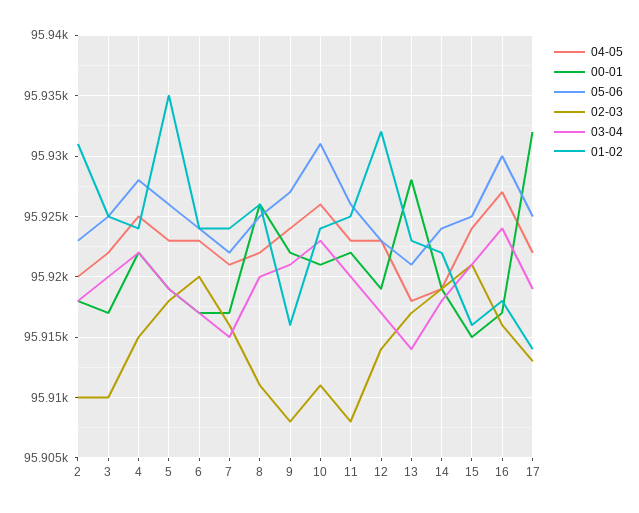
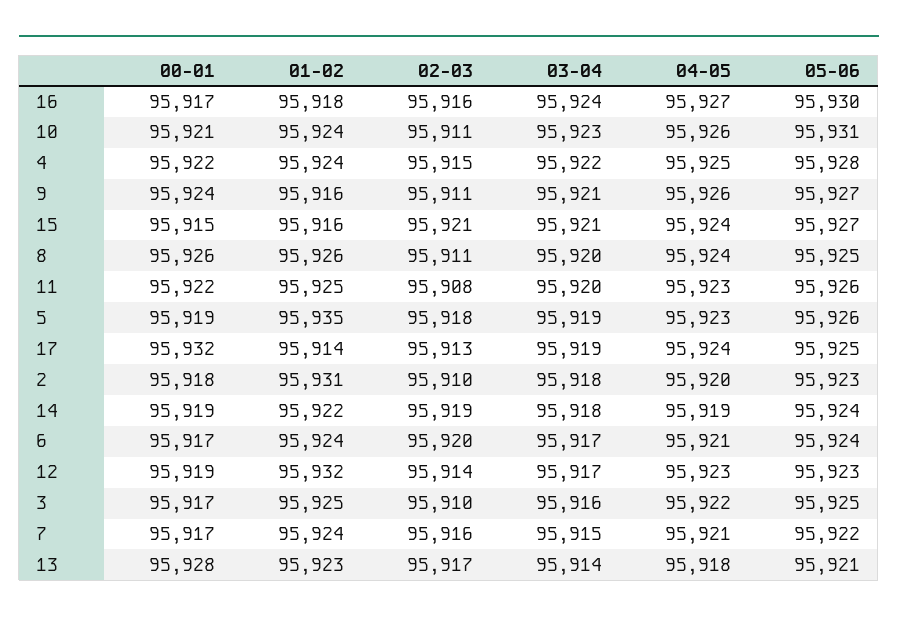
03-04, 3: 95920 -> 95916
04-05, 6: 95923 -> 95921
04-05, 8: 95922 -> 95924
04-05, 9: 95924 -> 95926
00-01, 9: 95922 -> 95924
02-03, 9: 95908 -> 95911
05-06, 15: 95925 -> 95927
04-05, 17: 95922 -> 95924

